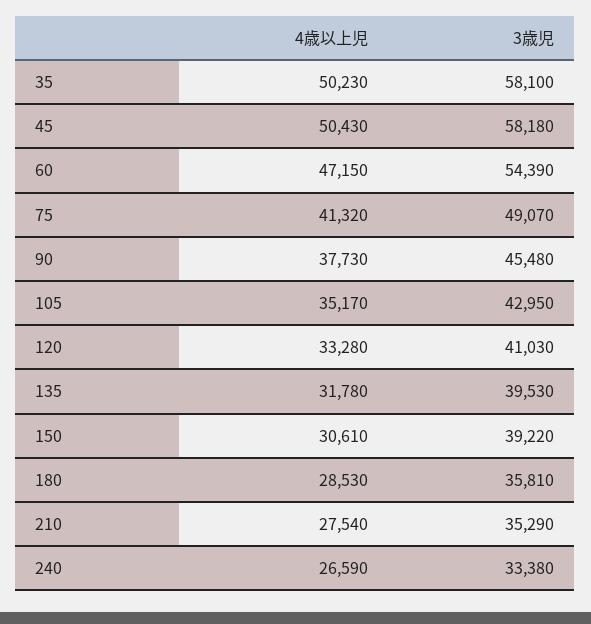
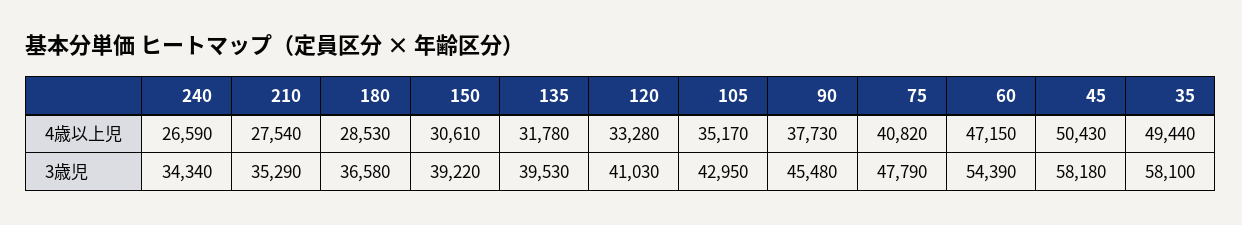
4歳以上児, 35: 50230 -> 49440
4歳以上児, 75: 41320 -> 40820
3歳児, 75: 49070 -> 47790
3歳児, 180: 35810 -> 36580
3歳児, 240: 33380 -> 34340

